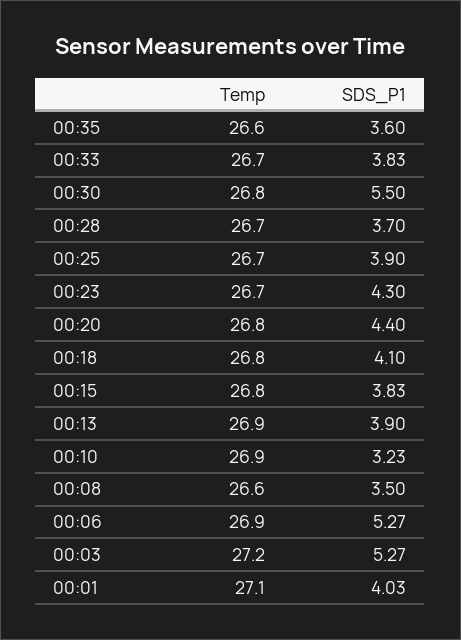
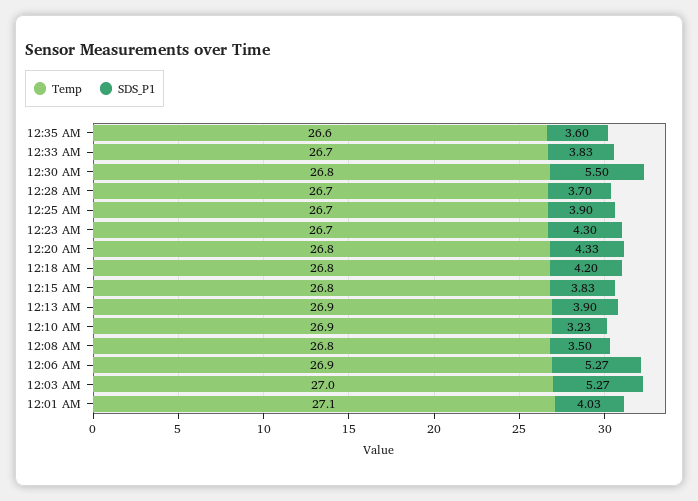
SDS_P1, 00:20: 4.4 -> 4.33
SDS_P1, 00:18: 4.1 -> 4.2
Temp, 00:08: 26.6 -> 26.8
Temp, 00:03: 27.2 -> 27

